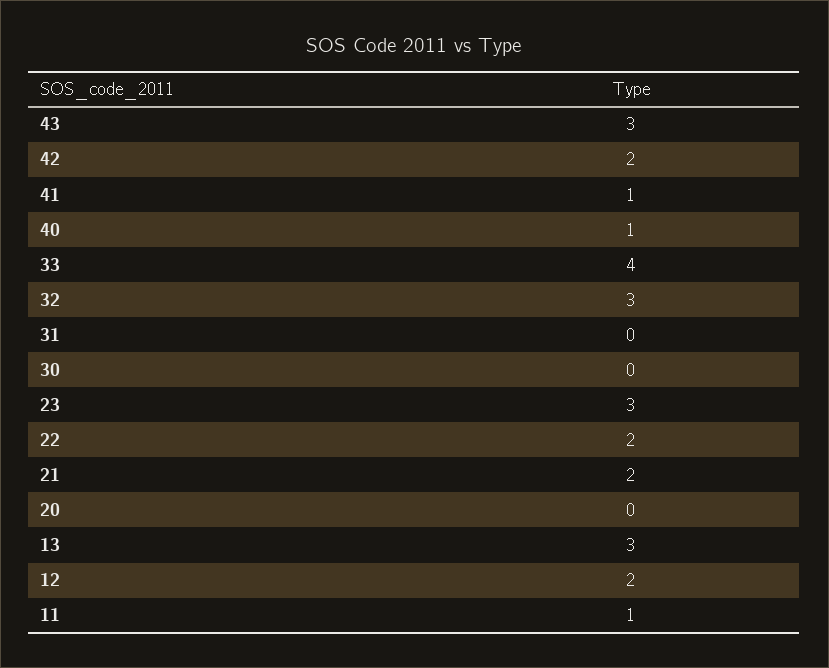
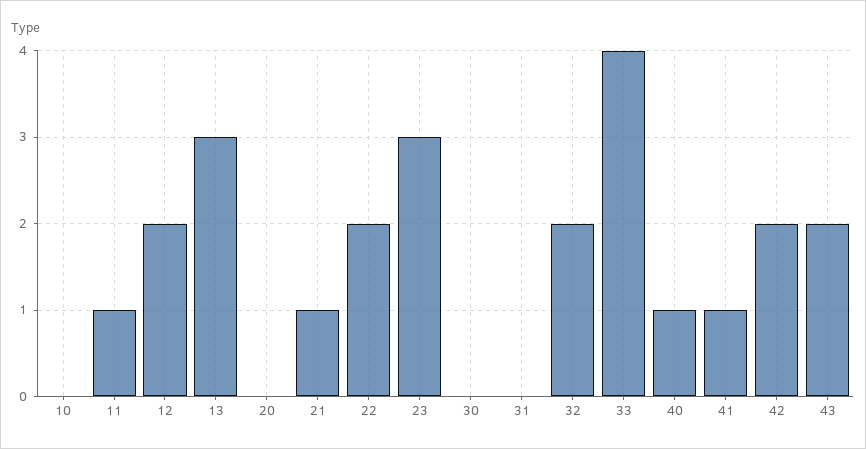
43: 3 -> 2
32: 3 -> 2
21: 2 -> 1
10: none -> 0

